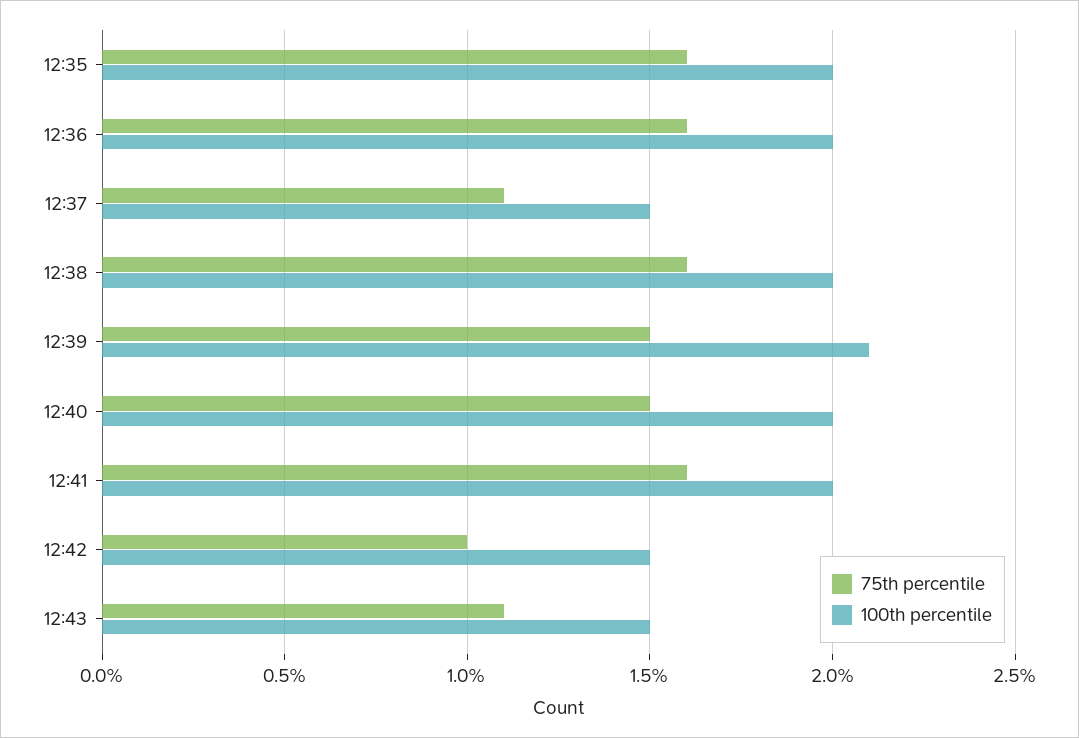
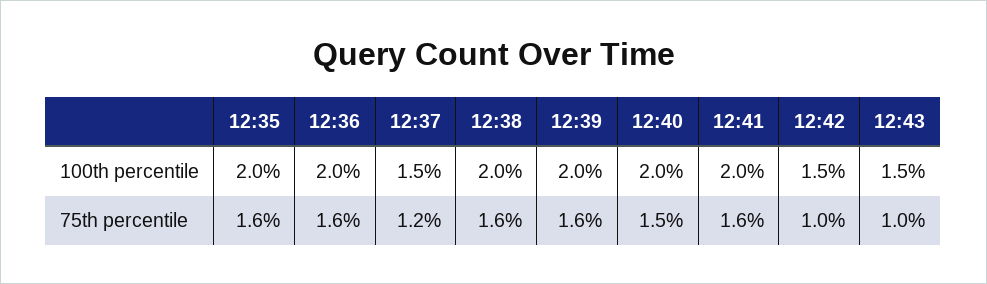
75th percentile, 12:37: 1.1 -> 1.2
75th percentile, 12:39: 1.5 -> 1.6
100th percentile, 12:39: 2.1 -> 2
75th percentile, 12:43: 1.1 -> 1

